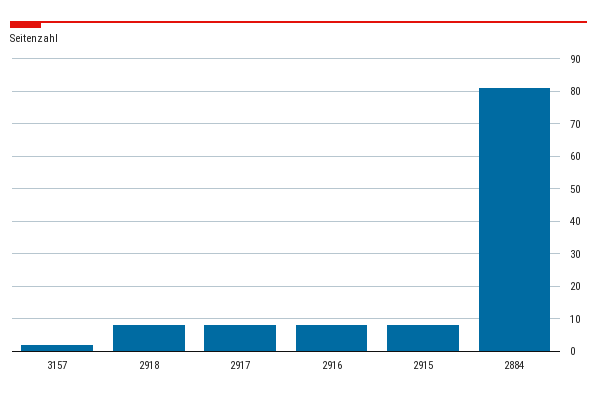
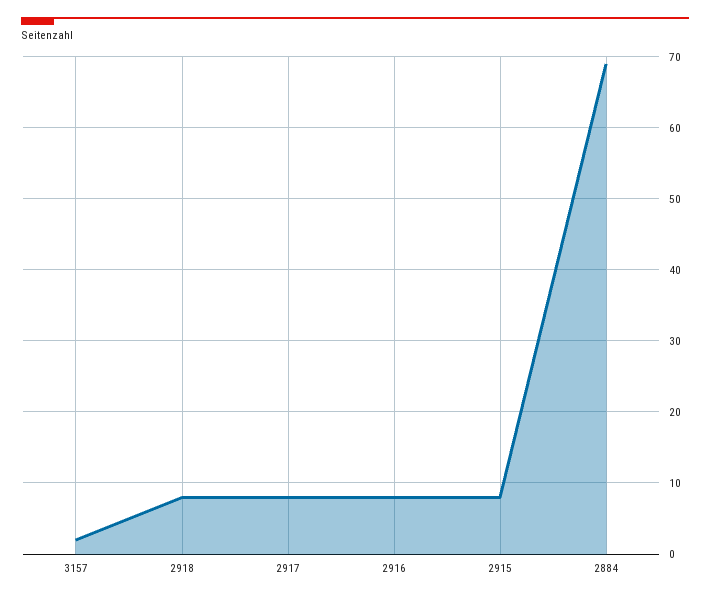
2884: 80 -> 69

